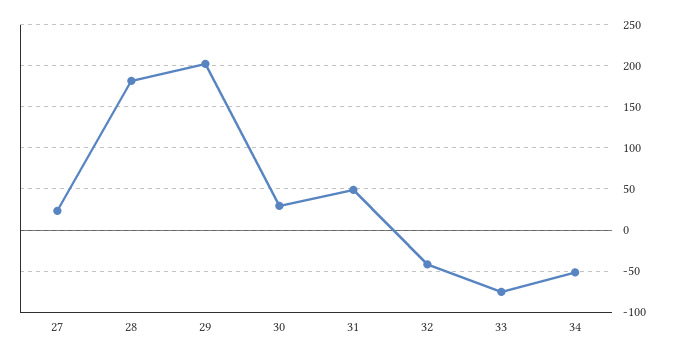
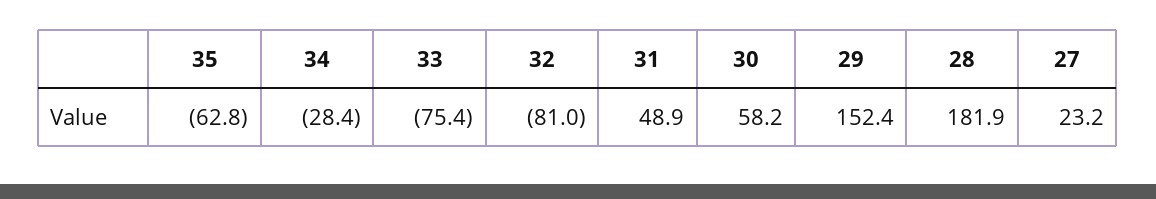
29: 200 -> 152.4
30: 30 -> 58.2
32: -40 -> -81
34: -50 -> -28.4
35: none -> -62.8

